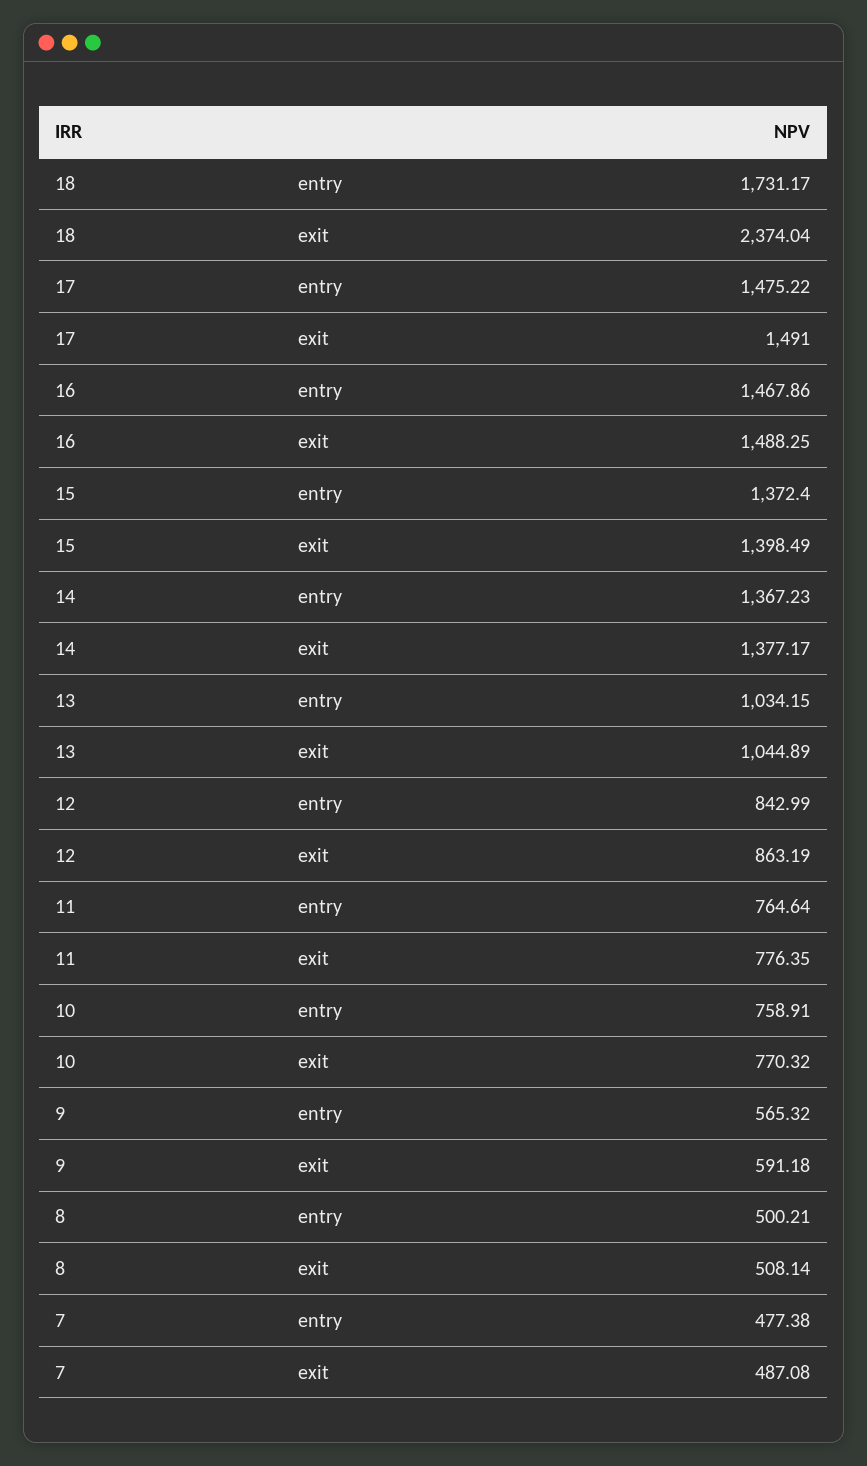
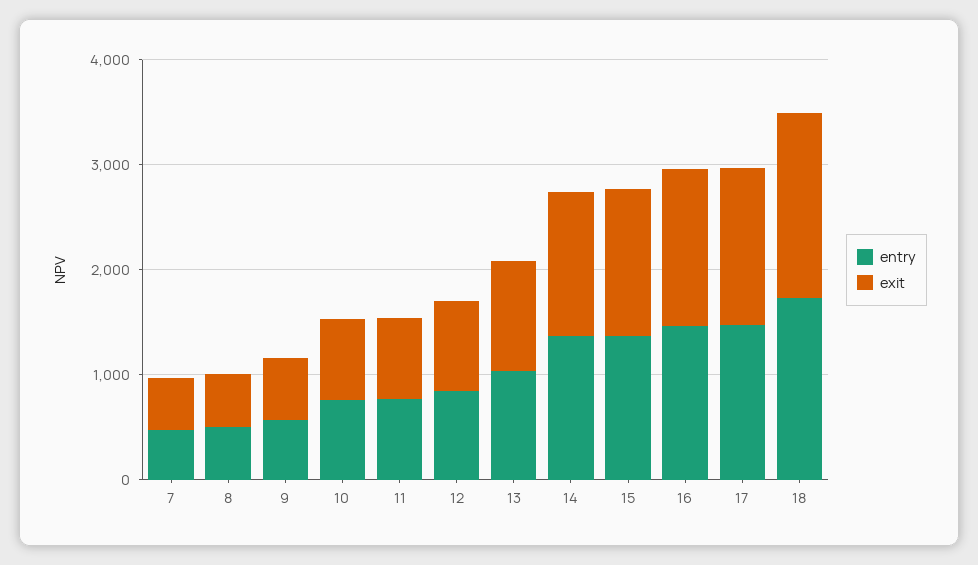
exit, 18: 2374.04 -> 1800

